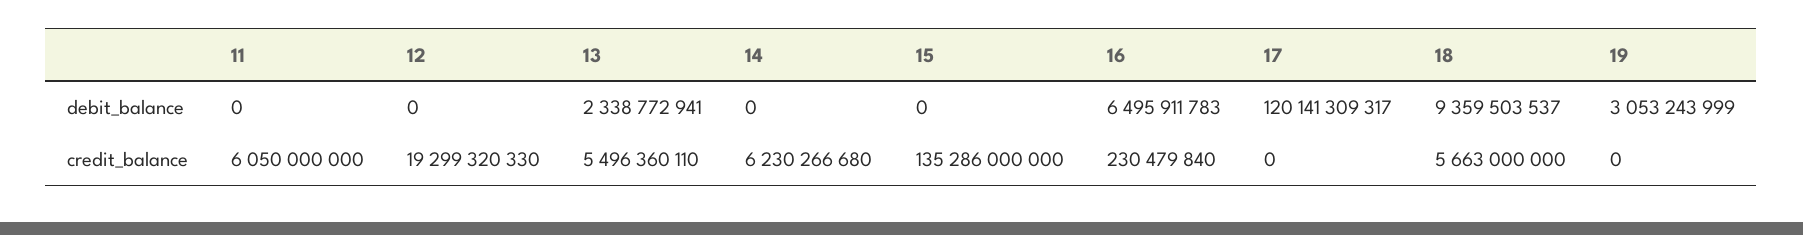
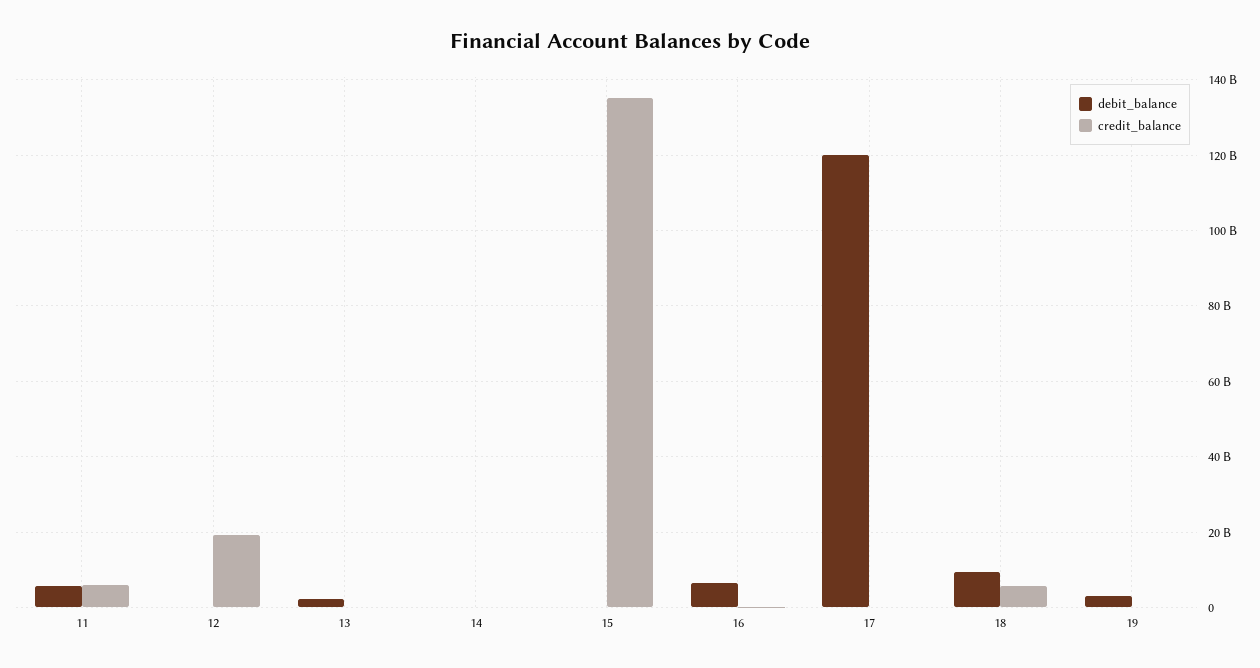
debit_balance, 11: 0 -> 6000000000
credit_balance, 13: 5496360110 -> 0
credit_balance, 14: 6230266680 -> 0

